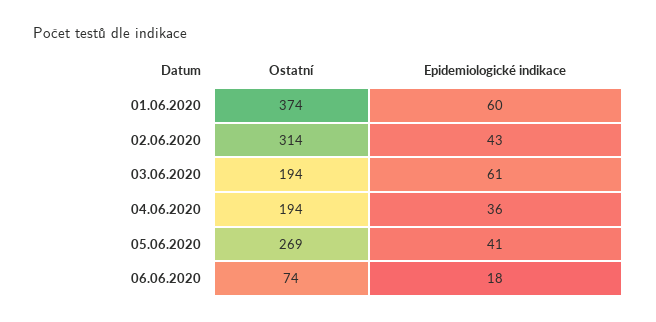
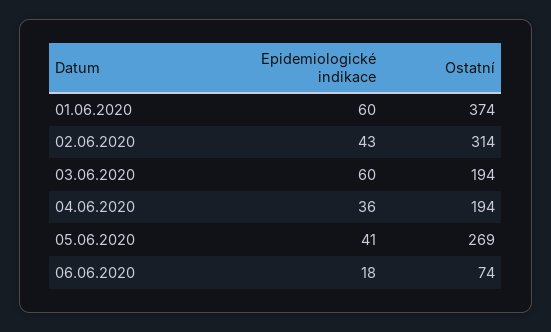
Epidemiologické indikace, 03.06.2020: 61 -> 60

